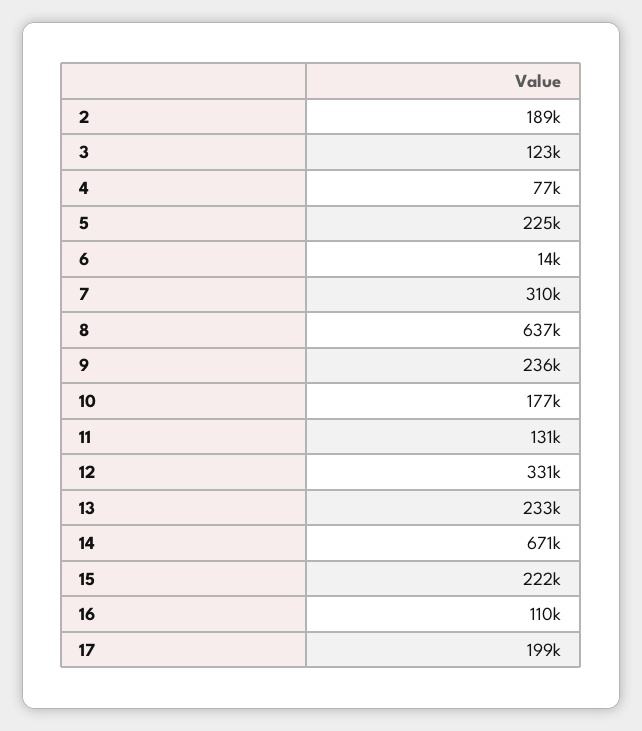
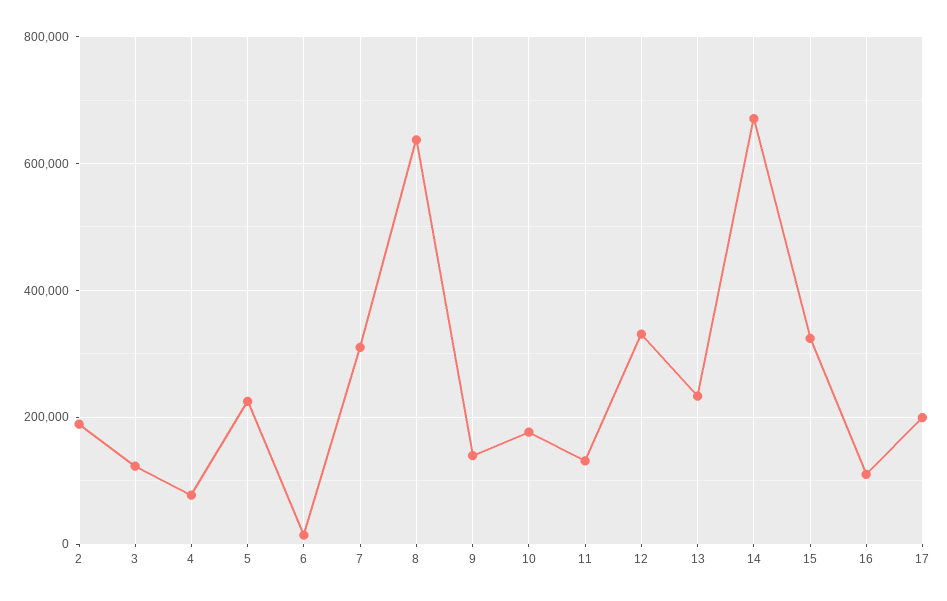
9: 236000 -> 140000
15: 222000 -> 320000

